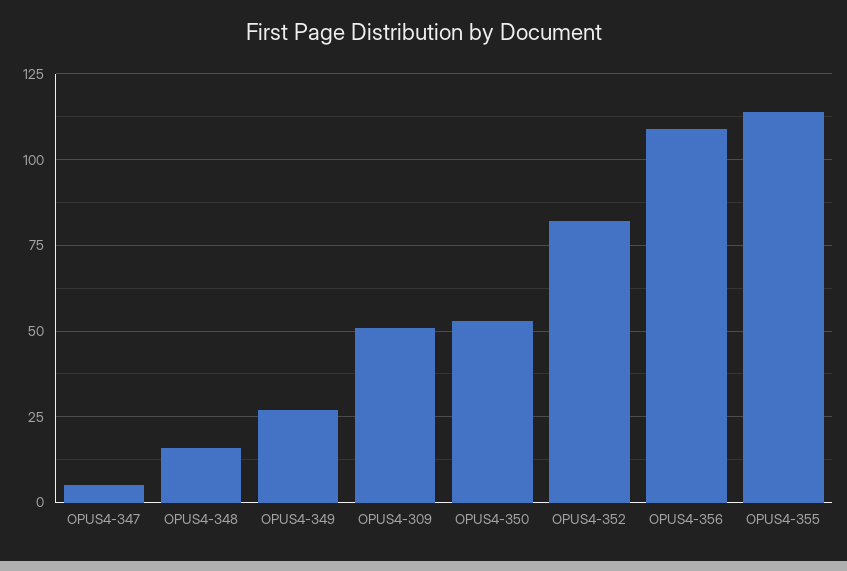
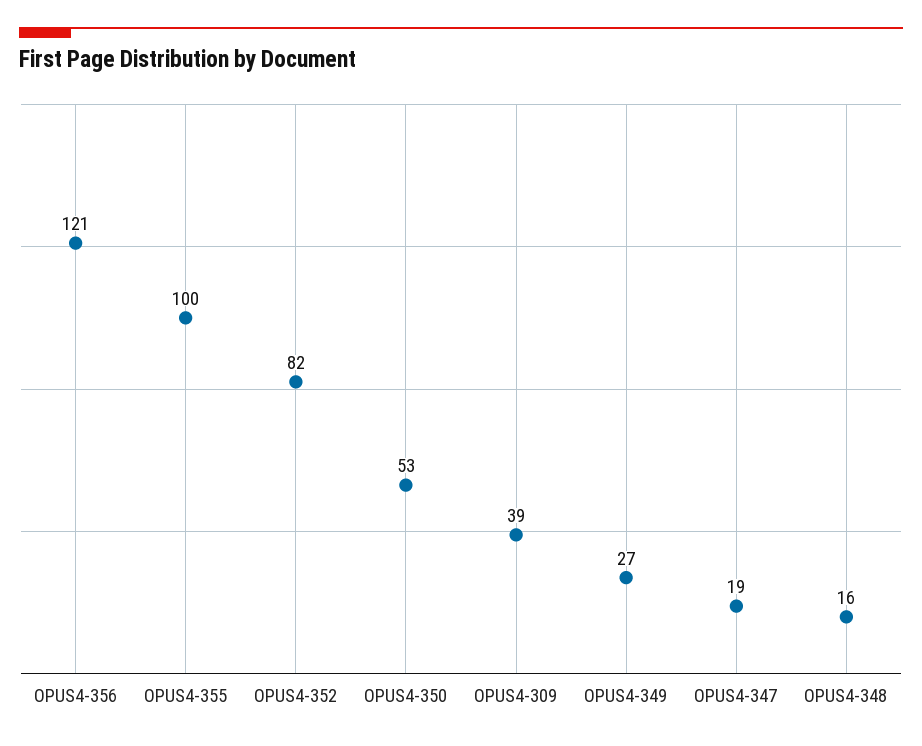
OPUS4-347: 5 -> 19
OPUS4-309: 50 -> 39
OPUS4-356: 110 -> 121
OPUS4-355: 115 -> 100

